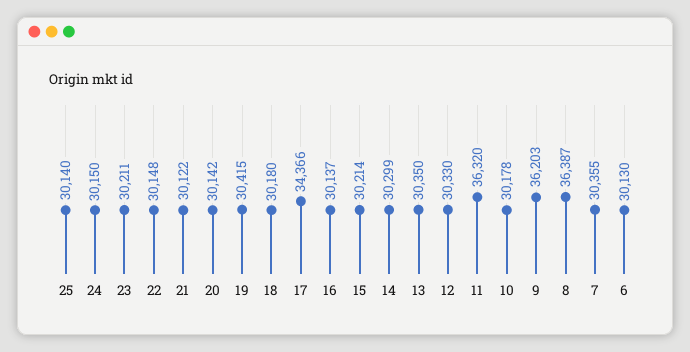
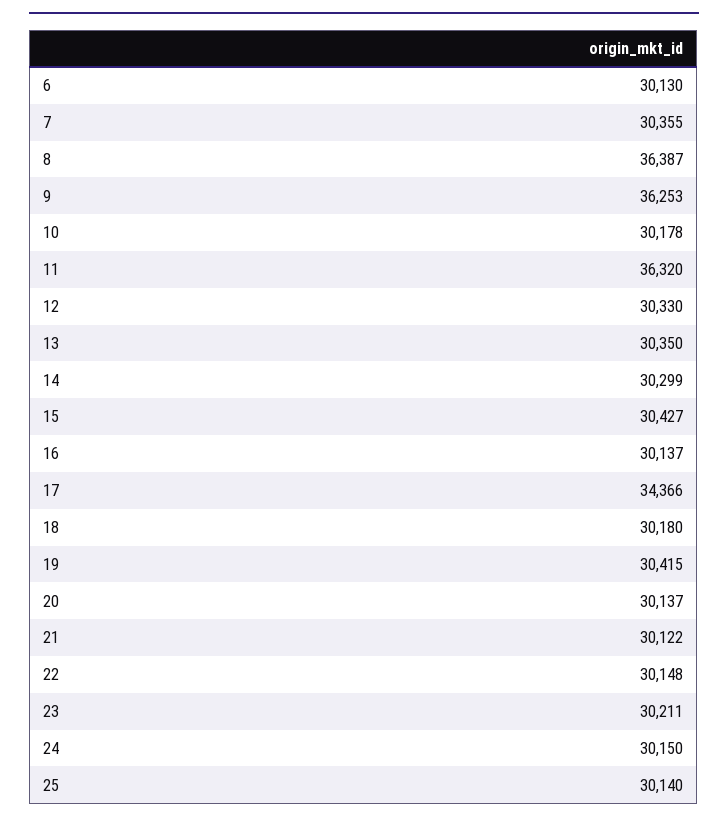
20: 30142 -> 30137
15: 30214 -> 30427
9: 36203 -> 36253

